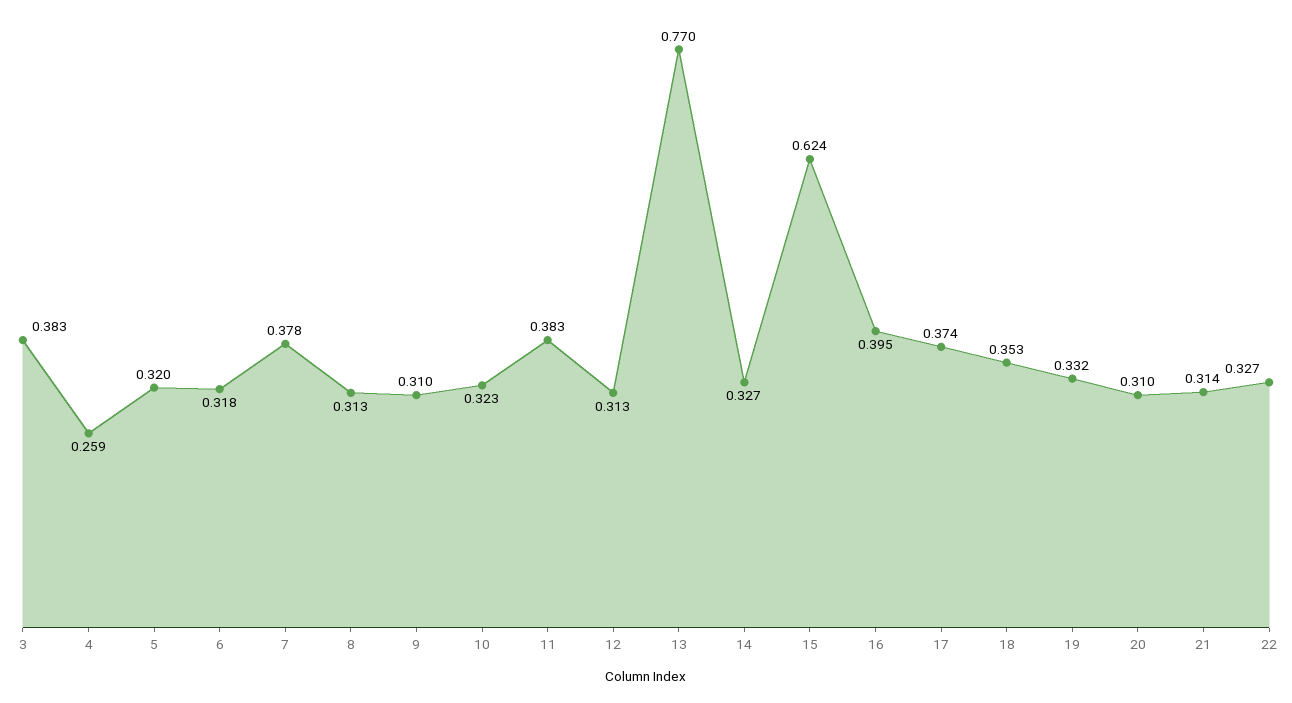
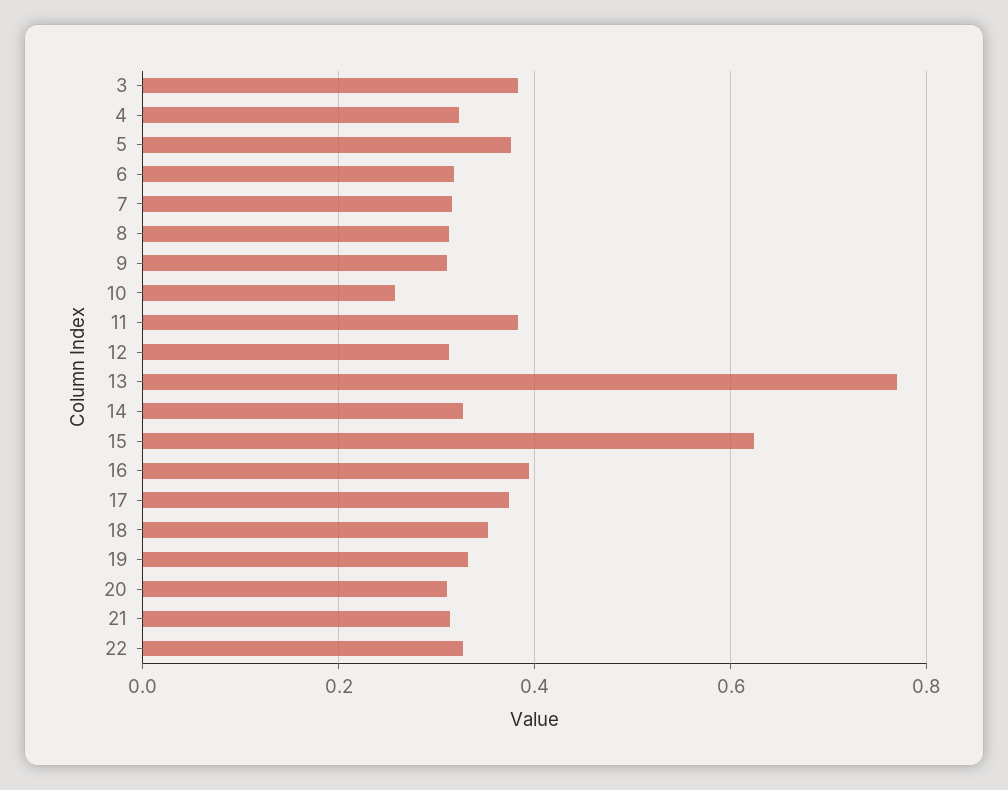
4: 0.259 -> 0.32
5: 0.32 -> 0.38
7: 0.378 -> 0.32
10: 0.323 -> 0.26

